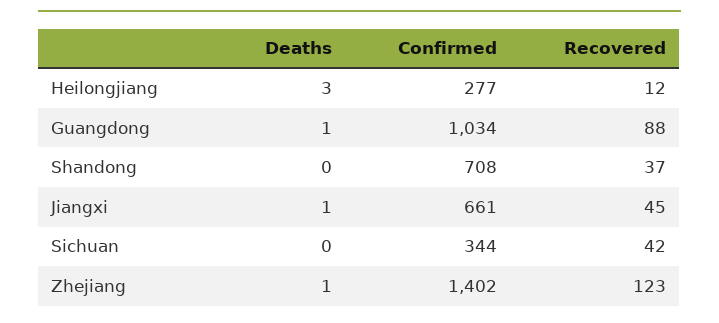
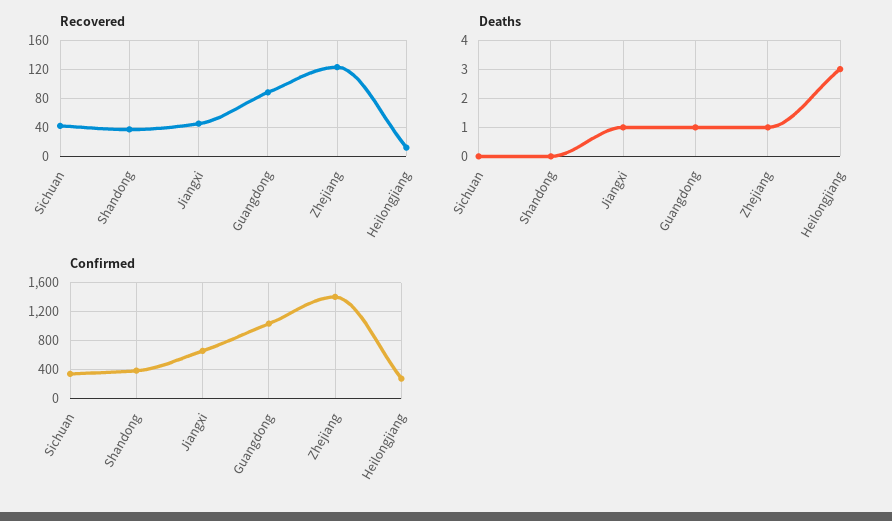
Confirmed, Shandong: 708 -> 400

